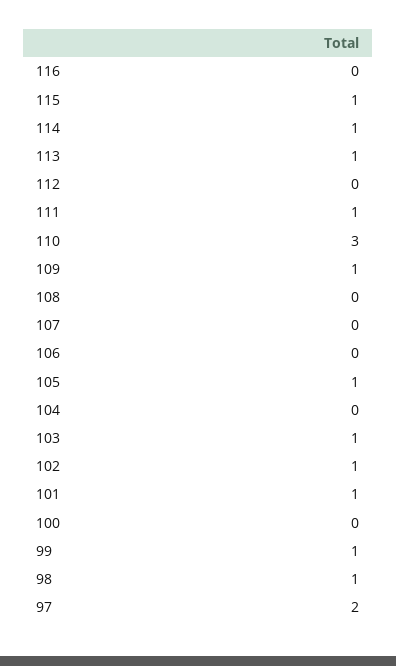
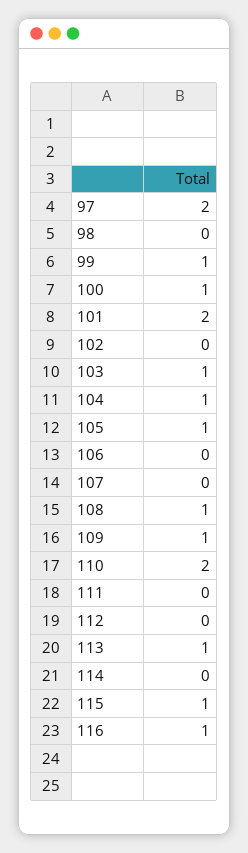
116: 0 -> 1
114: 1 -> 0
111: 1 -> 0
110: 3 -> 2
108: 0 -> 1
104: 0 -> 1
102: 1 -> 0
101: 1 -> 2
100: 0 -> 1
98: 1 -> 0

